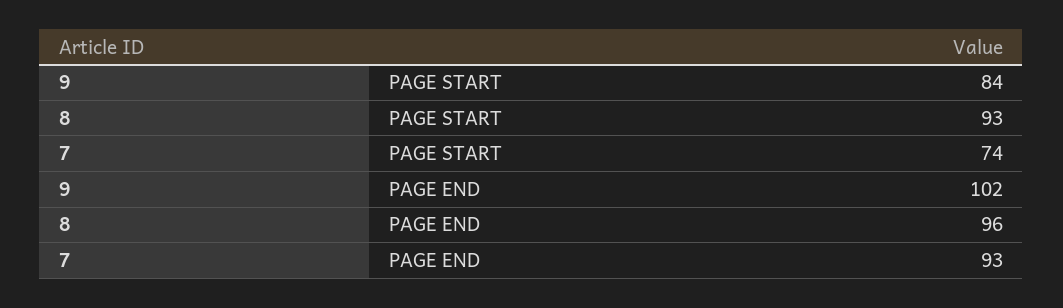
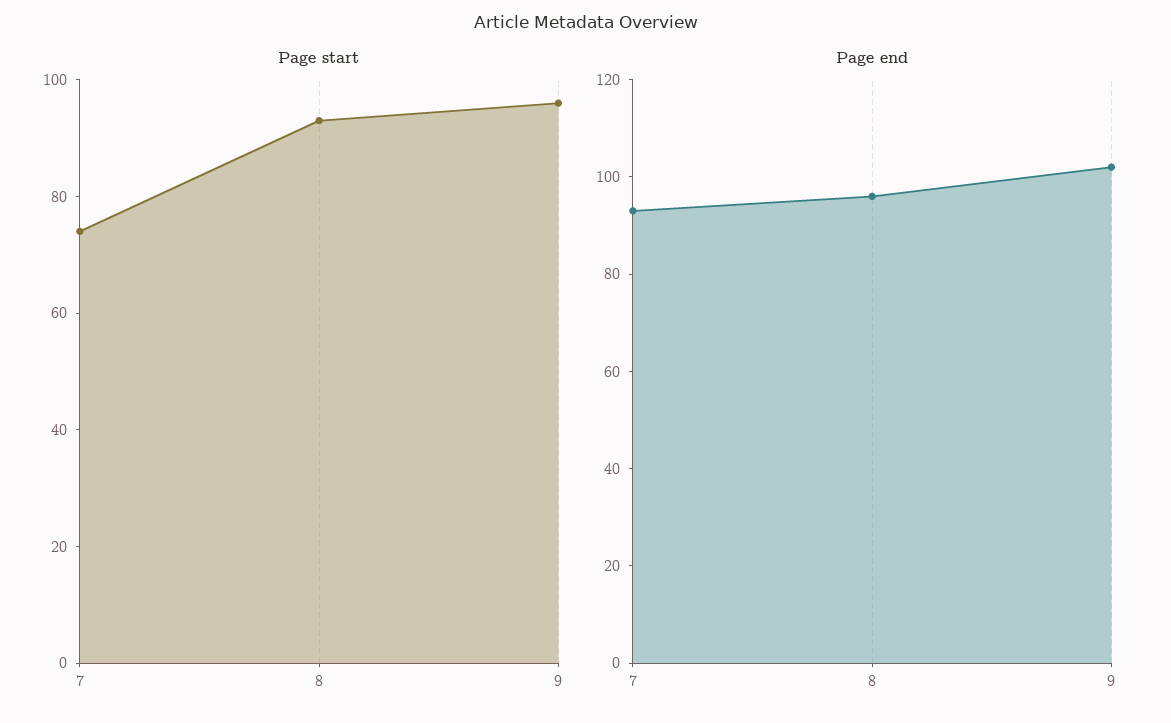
PAGE START, 9: 84 -> 95

